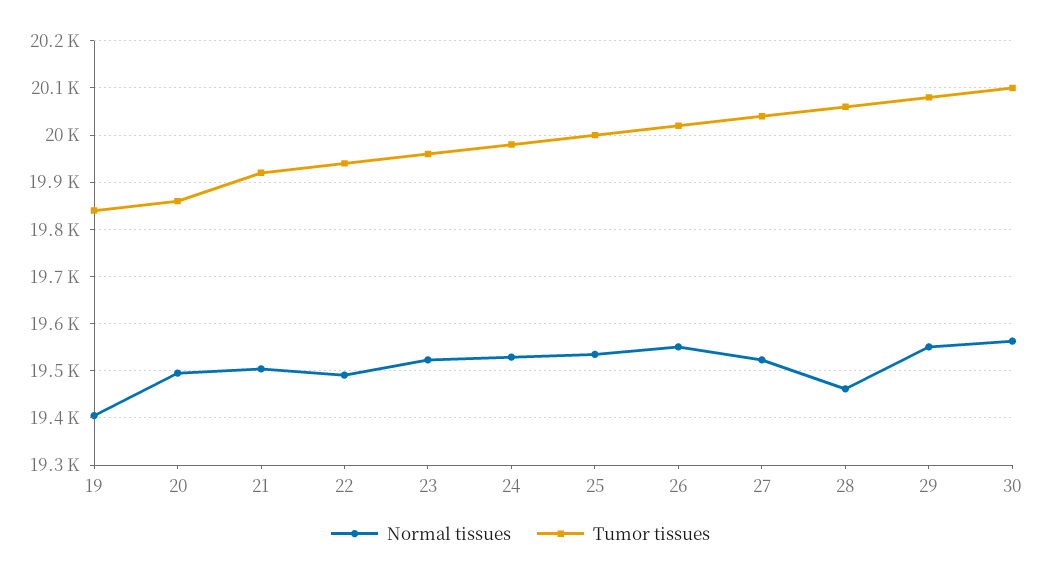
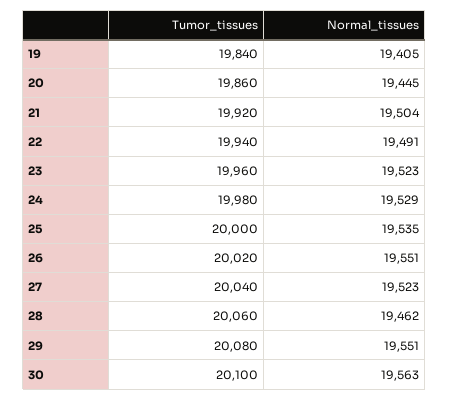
Normal tissues, 20: 19500 -> 19445

